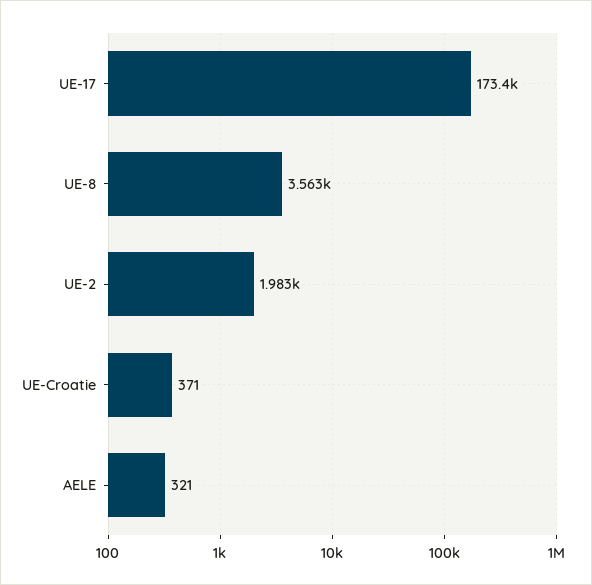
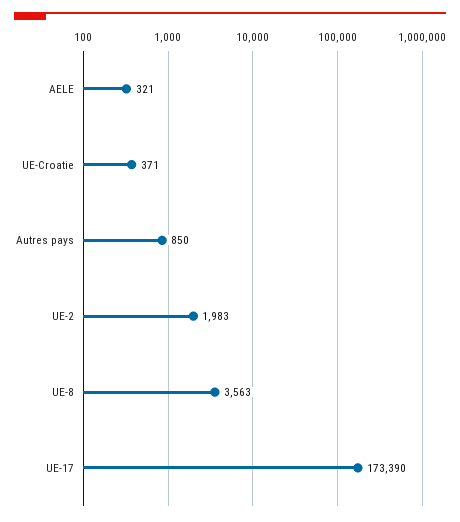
Autres pays: none -> 850

